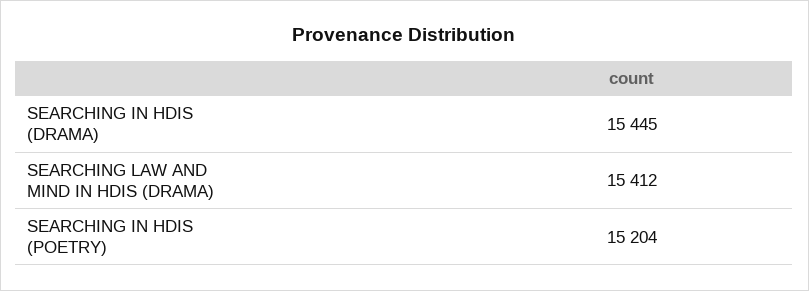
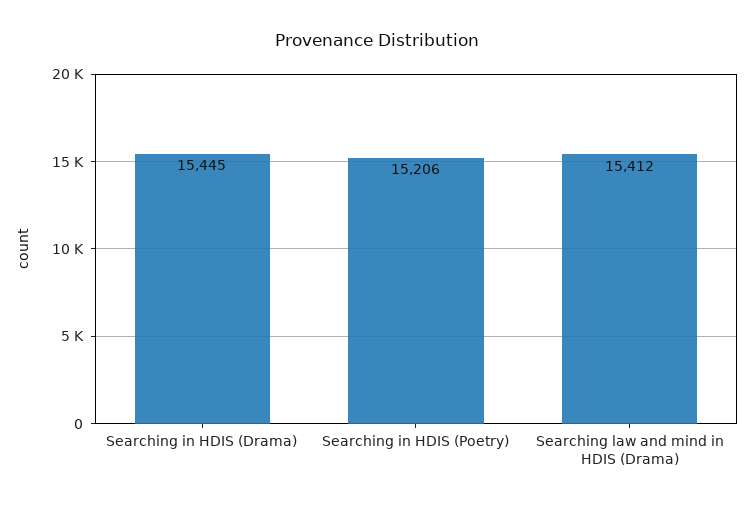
SEARCHING IN HDIS (POETRY): 15204 -> 15206

